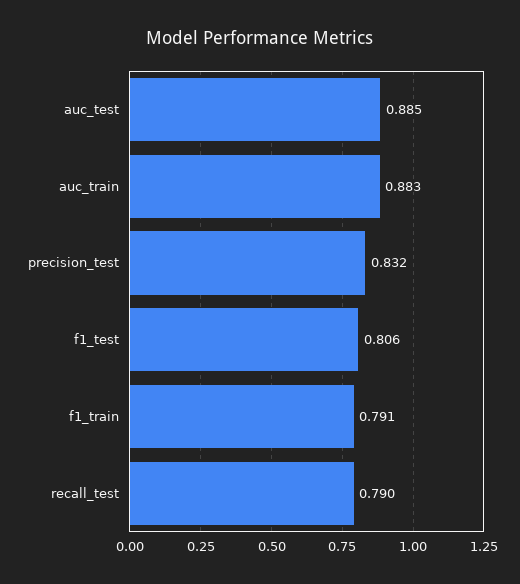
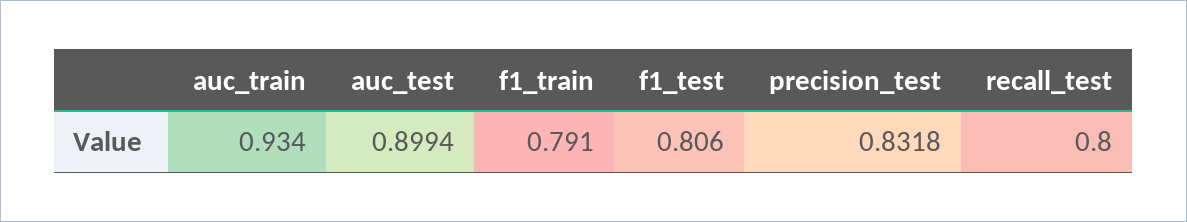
auc_test: 0.885 -> 0.8994
auc_train: 0.883 -> 0.934
recall_test: 0.79 -> 0.8

